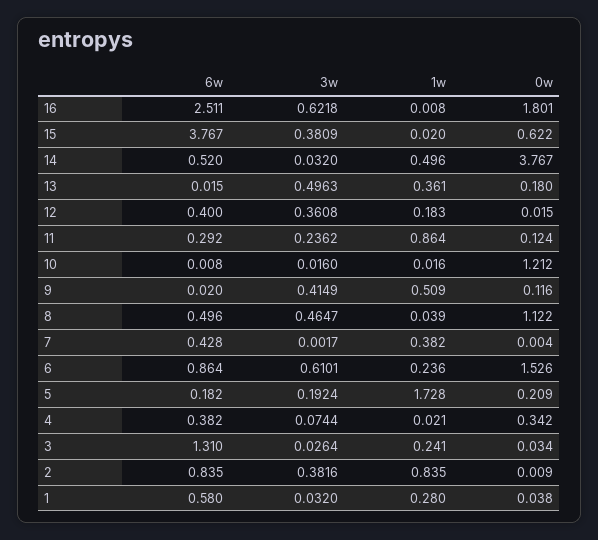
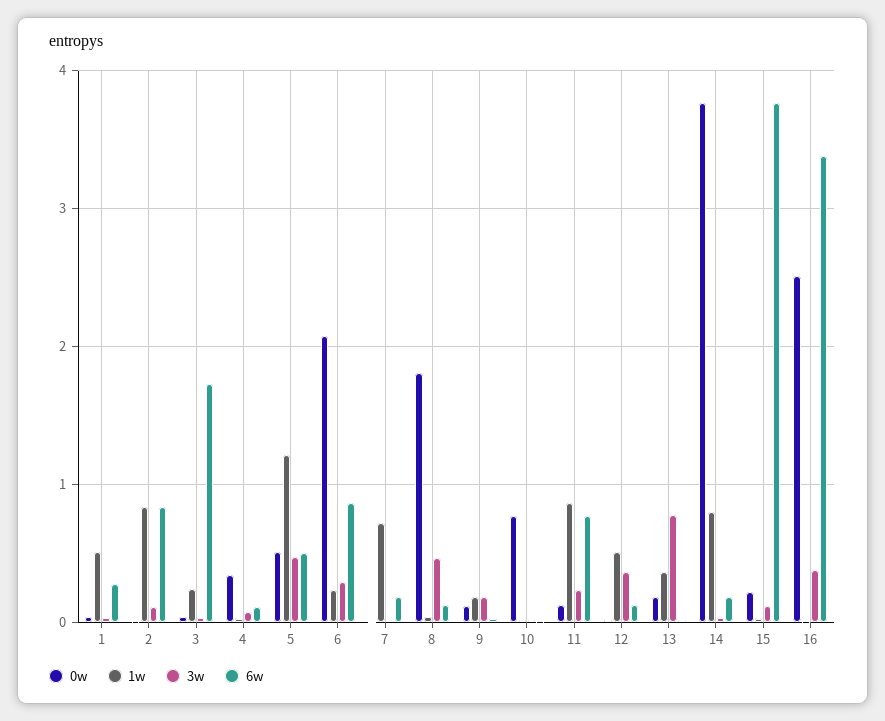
6w, 16: 2.511 -> 3.4
3w, 16: 0.6218 -> 0.4
0w, 16: 1.801 -> 2.5
3w, 15: 0.3809 -> 0.1
0w, 15: 0.622 -> 0.2
6w, 14: 0.52 -> 0.2
1w, 14: 0.496 -> 0.8
3w, 13: 0.4963 -> 0.8
6w, 12: 0.4 -> 0.1
1w, 12: 0.183 -> 0.5
6w, 11: 0.292 -> 0.8
0w, 10: 1.212 -> 0.8
3w, 9: 0.4149 -> 0.2
1w, 9: 0.509 -> 0.2
6w, 8: 0.496 -> 0.1
0w, 8: 1.122 -> 1.8
6w, 7: 0.428 -> 0.2
1w, 7: 0.382 -> 0.7
3w, 6: 0.6101 -> 0.3
0w, 6: 1.526 -> 2.1
6w, 5: 0.182 -> 0.5
3w, 5: 0.1924 -> 0.5
1w, 5: 1.728 -> 1.2
0w, 5: 0.209 -> 0.5
6w, 4: 0.382 -> 0.1
6w, 3: 1.31 -> 1.7
3w, 2: 0.3816 -> 0.1
6w, 1: 0.58 -> 0.3
1w, 1: 0.28 -> 0.5

